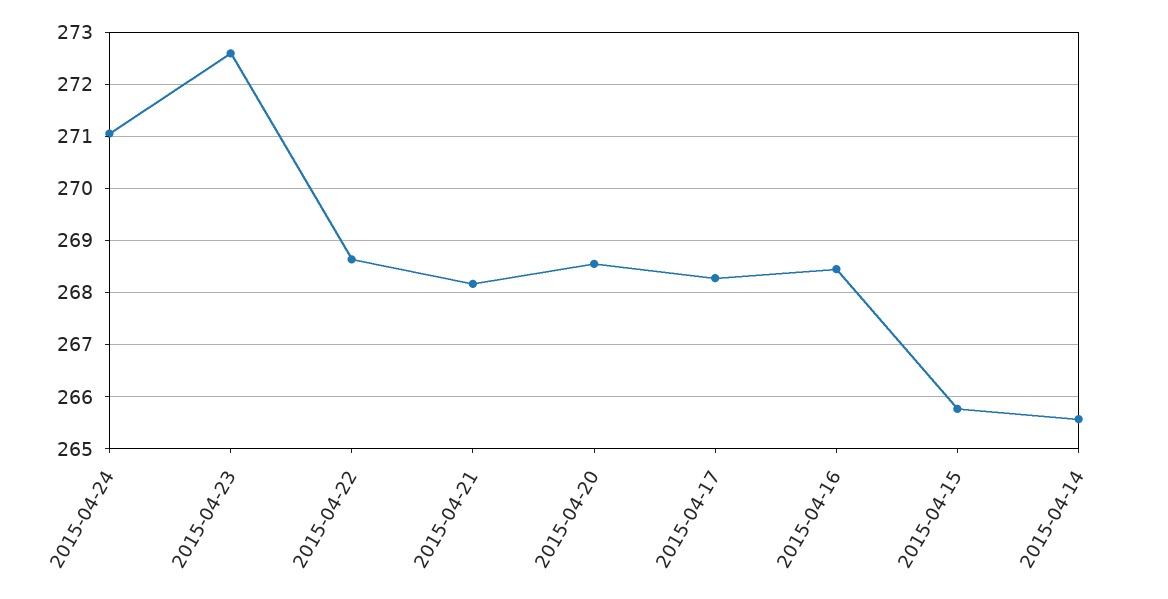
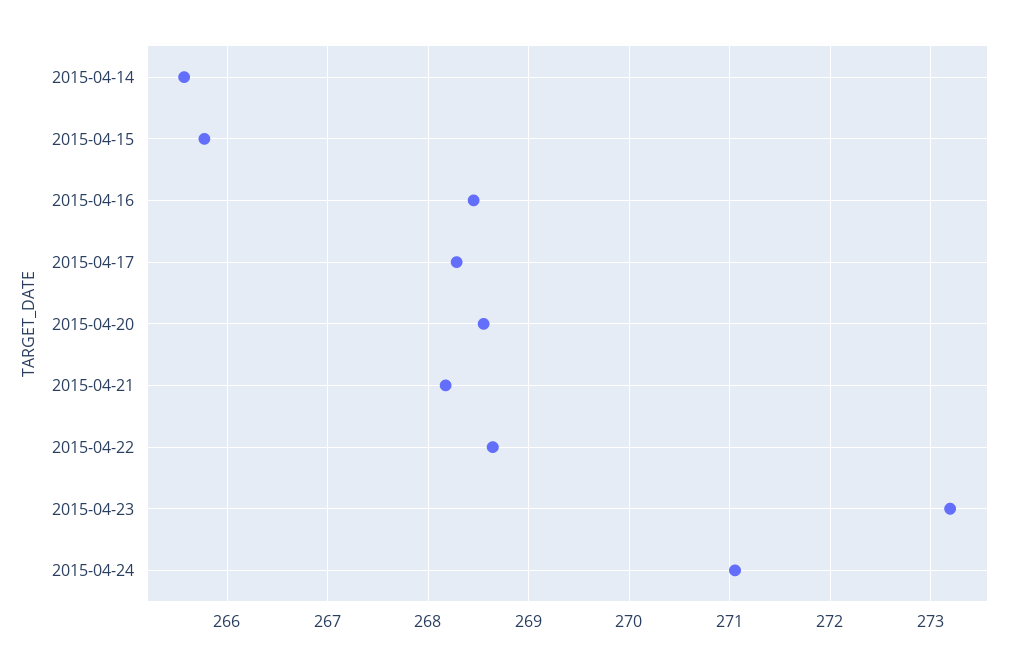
2015-04-23: 272.6 -> 273.2

